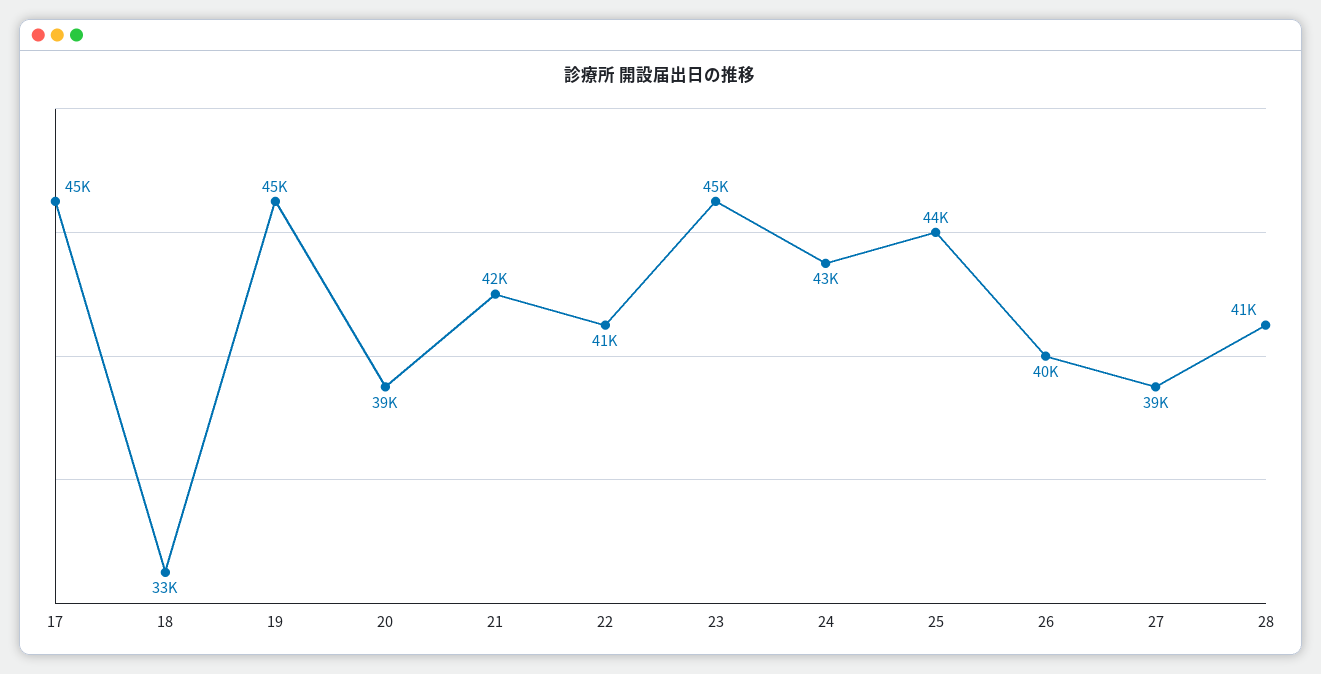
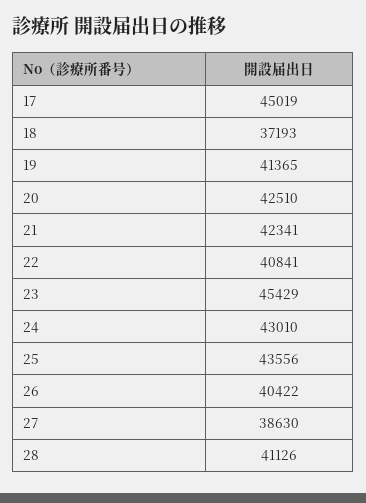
18: 33000 -> 37193
19: 45000 -> 41365
20: 39000 -> 42510

